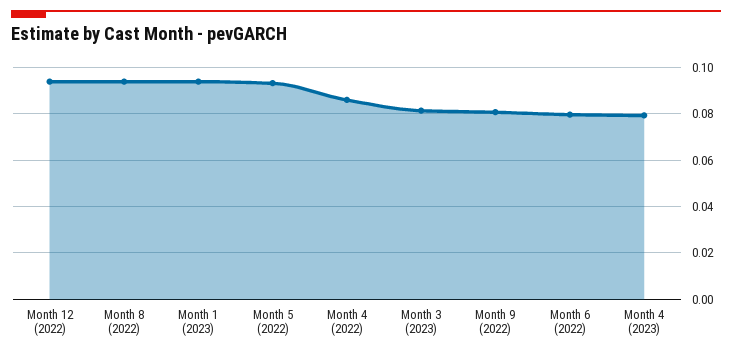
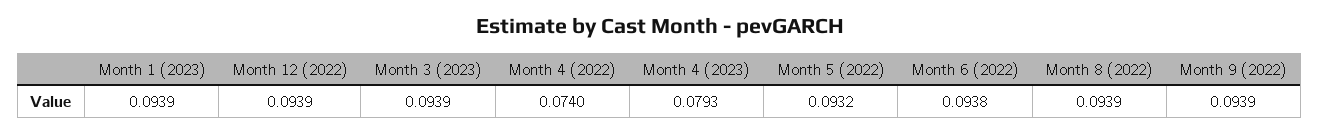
Month 4 (2022): 0.085 -> 0.074
Month 3 (2023): 0.08 -> 0.0939
Month 9 (2022): 0.08 -> 0.0939
Month 6 (2022): 0.08 -> 0.0938

